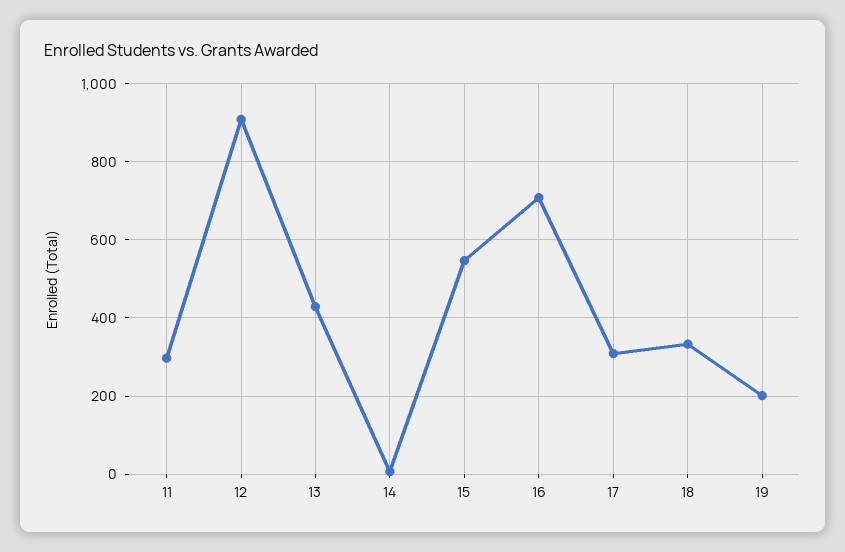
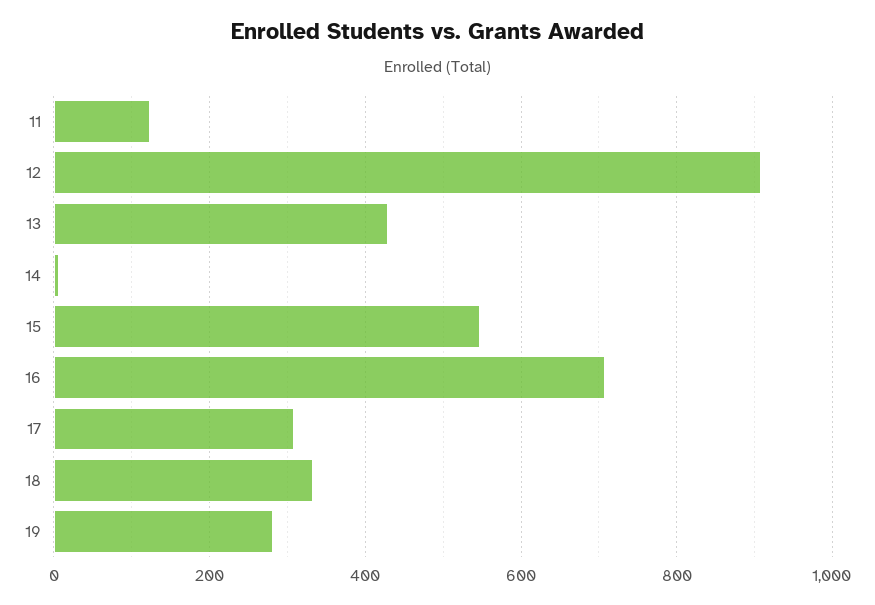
11: 300 -> 120
19: 200 -> 280

